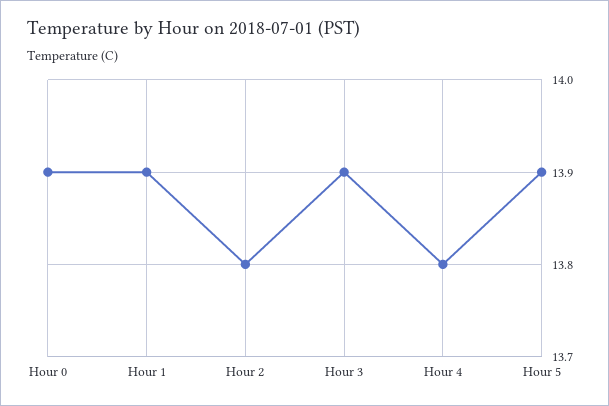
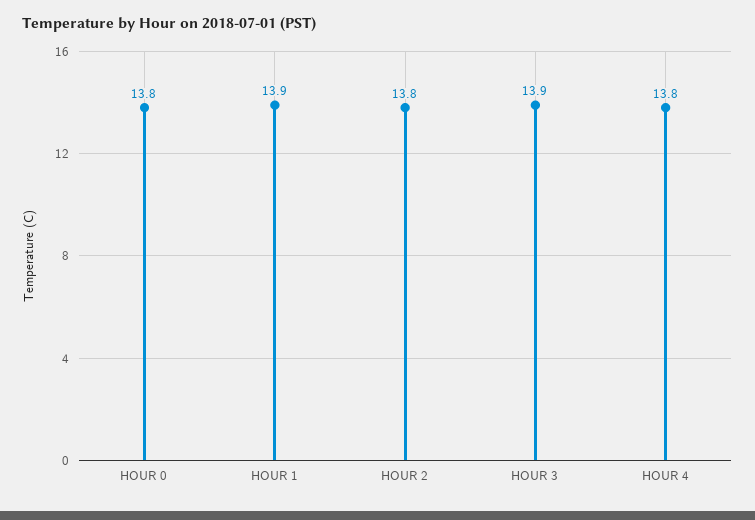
Hour 0: 13.9 -> 13.8
Hour 5: 13.9 -> none

